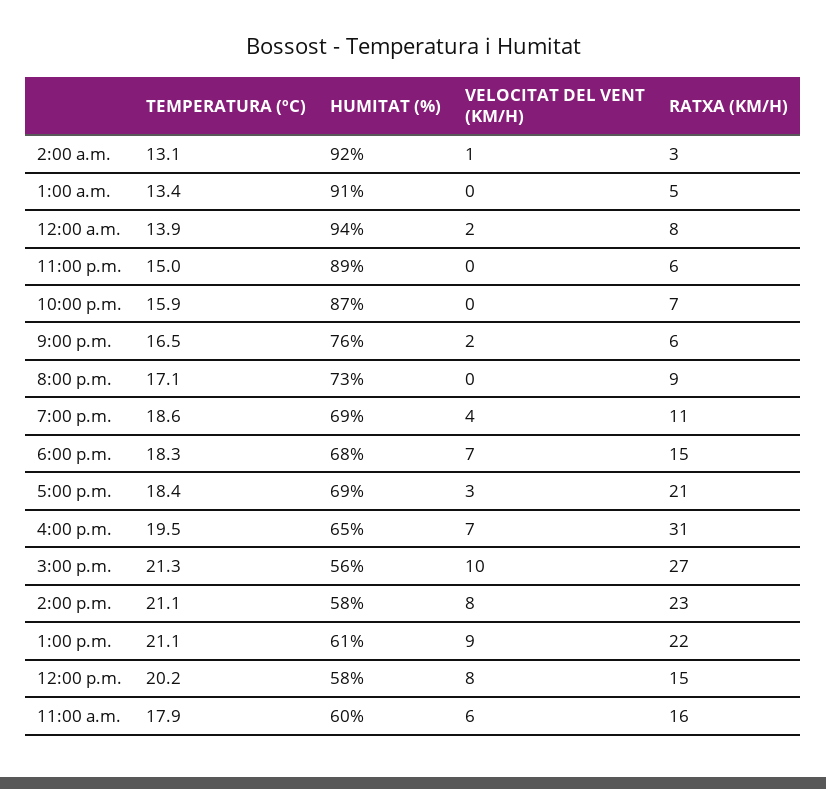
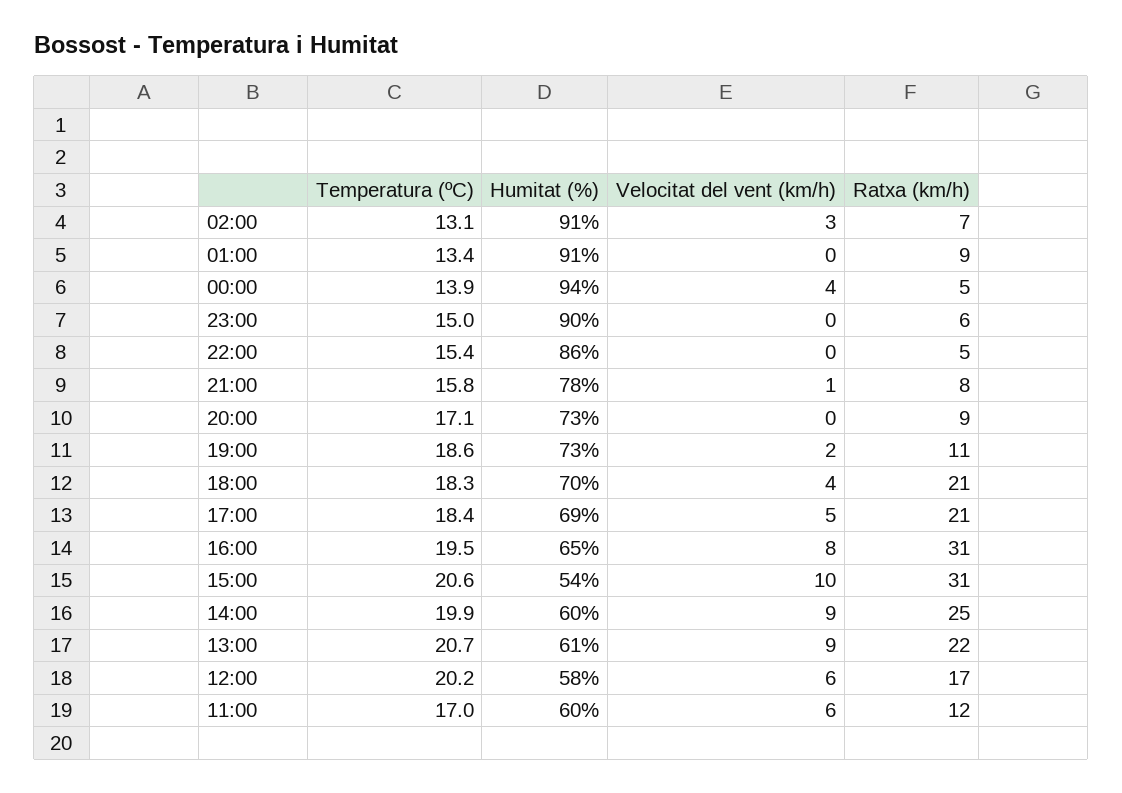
HUMITAT (%), 2:00 a.m.: 92 -> 91
VELOCITAT DEL VENT (KM/H), 2:00 a.m.: 1 -> 3
RATXA (KM/H), 2:00 a.m.: 3 -> 7
RATXA (KM/H), 1:00 a.m.: 5 -> 9
VELOCITAT DEL VENT (KM/H), 12:00 a.m.: 2 -> 4
RATXA (KM/H), 12:00 a.m.: 8 -> 5
HUMITAT (%), 11:00 p.m.: 89 -> 90
TEMPERATURA (ºC), 10:00 p.m.: 15.9 -> 15.4
HUMITAT (%), 10:00 p.m.: 87 -> 86
RATXA (KM/H), 10:00 p.m.: 7 -> 5
TEMPERATURA (ºC), 9:00 p.m.: 16.5 -> 15.8
HUMITAT (%), 9:00 p.m.: 76 -> 78
VELOCITAT DEL VENT (KM/H), 9:00 p.m.: 2 -> 1
RATXA (KM/H), 9:00 p.m.: 6 -> 8
HUMITAT (%), 7:00 p.m.: 69 -> 73
VELOCITAT DEL VENT (KM/H), 7:00 p.m.: 4 -> 2
HUMITAT (%), 6:00 p.m.: 68 -> 70
VELOCITAT DEL VENT (KM/H), 6:00 p.m.: 7 -> 4
RATXA (KM/H), 6:00 p.m.: 15 -> 21
VELOCITAT DEL VENT (KM/H), 5:00 p.m.: 3 -> 5
VELOCITAT DEL VENT (KM/H), 4:00 p.m.: 7 -> 8
TEMPERATURA (ºC), 3:00 p.m.: 21.3 -> 20.6
HUMITAT (%), 3:00 p.m.: 56 -> 54
RATXA (KM/H), 3:00 p.m.: 27 -> 31
TEMPERATURA (ºC), 2:00 p.m.: 21.1 -> 19.9
HUMITAT (%), 2:00 p.m.: 58 -> 60
VELOCITAT DEL VENT (KM/H), 2:00 p.m.: 8 -> 9
RATXA (KM/H), 2:00 p.m.: 23 -> 25
TEMPERATURA (ºC), 1:00 p.m.: 21.1 -> 20.7
VELOCITAT DEL VENT (KM/H), 12:00 p.m.: 8 -> 6
RATXA (KM/H), 12:00 p.m.: 15 -> 17
TEMPERATURA (ºC), 11:00 a.m.: 17.9 -> 17
RATXA (KM/H), 11:00 a.m.: 16 -> 12

